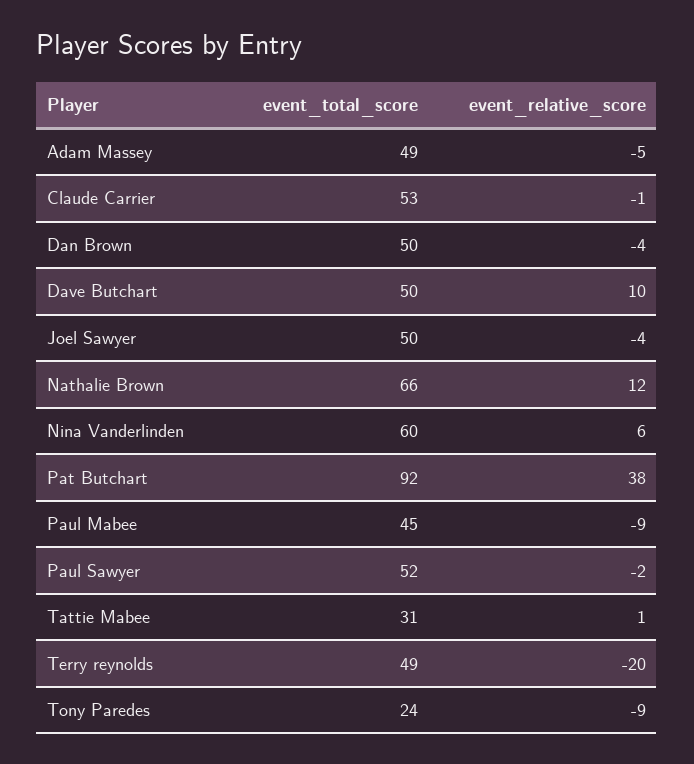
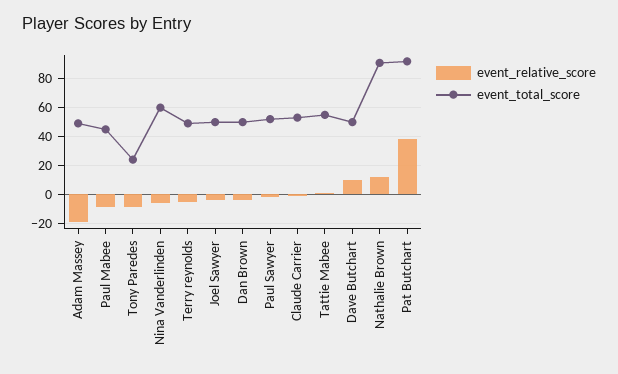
event_relative_score, Adam Massey: -5 -> -20
event_total_score, Nathalie Brown: 66 -> 90
event_relative_score, Nina Vanderlinden: 6 -> -5
event_total_score, Tattie Mabee: 31 -> 55
event_relative_score, Terry reynolds: -20 -> -5

